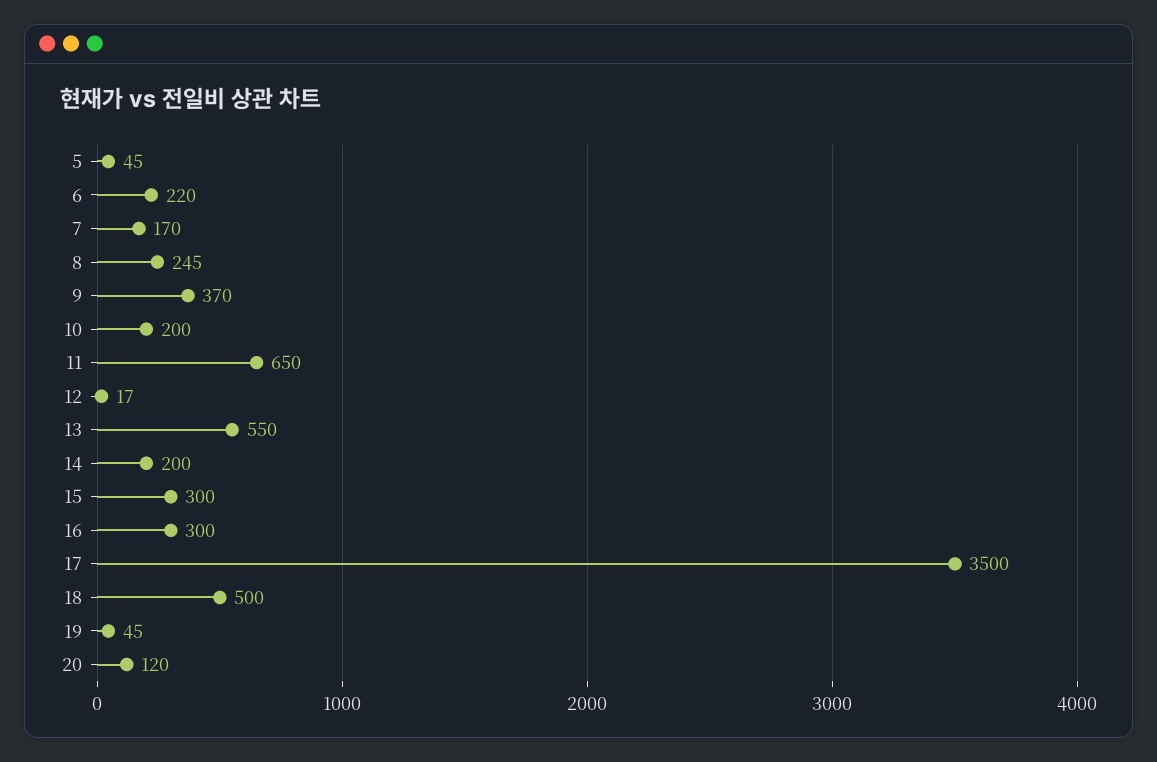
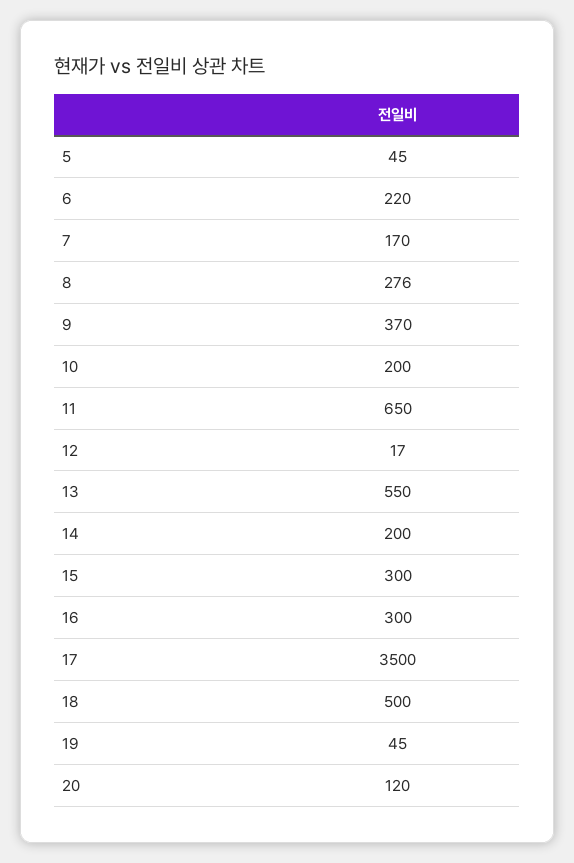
8: 245 -> 276

